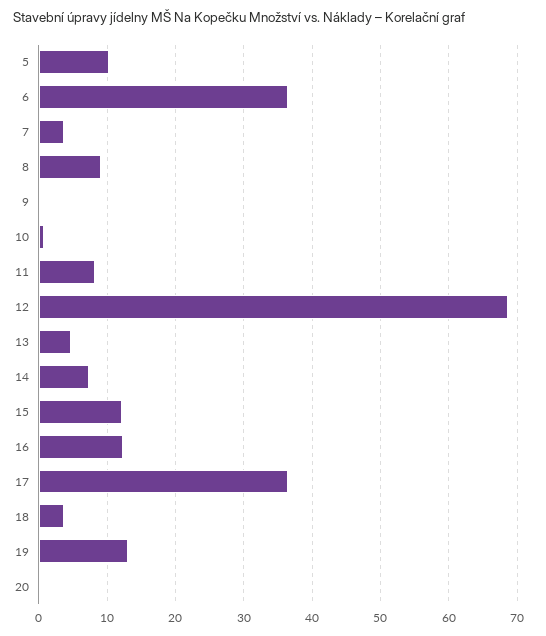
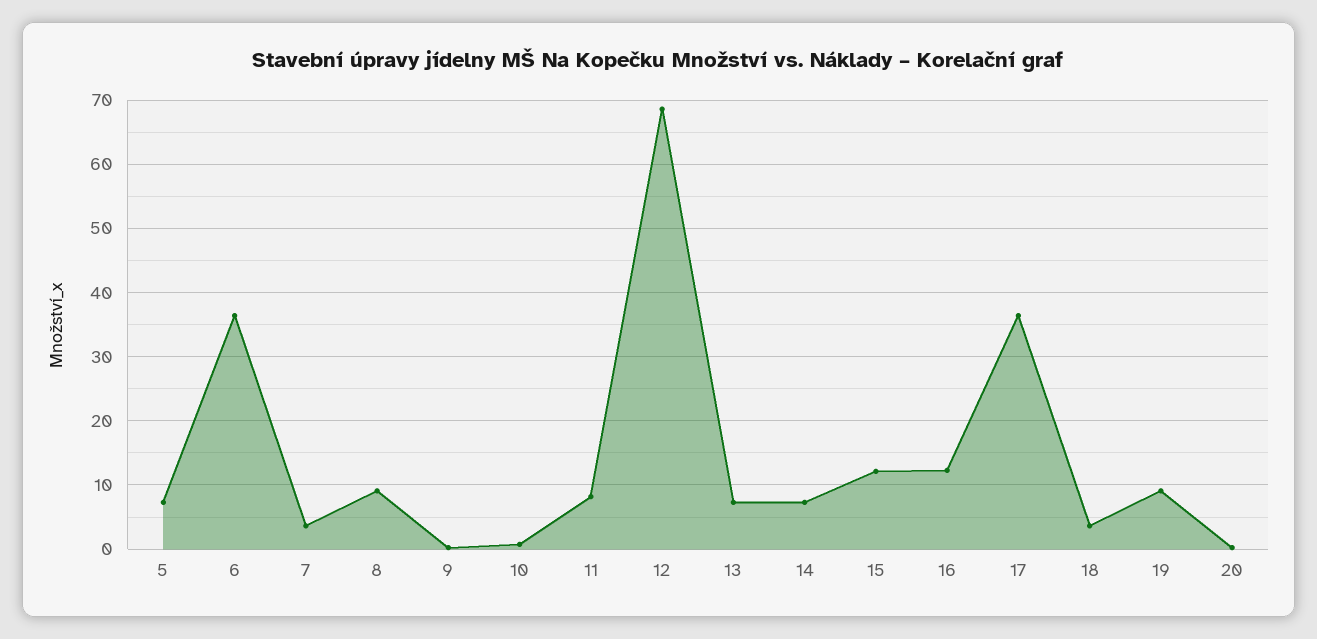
5: 10 -> 7
13: 5 -> 7
19: 13 -> 9

